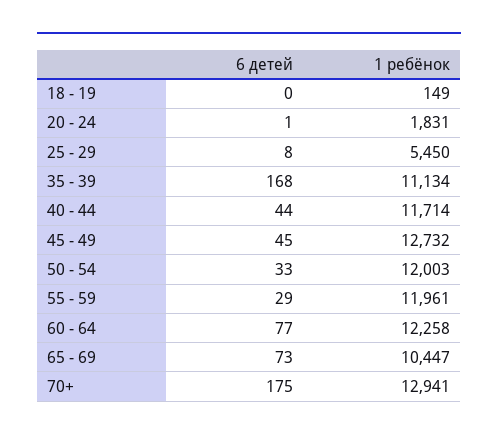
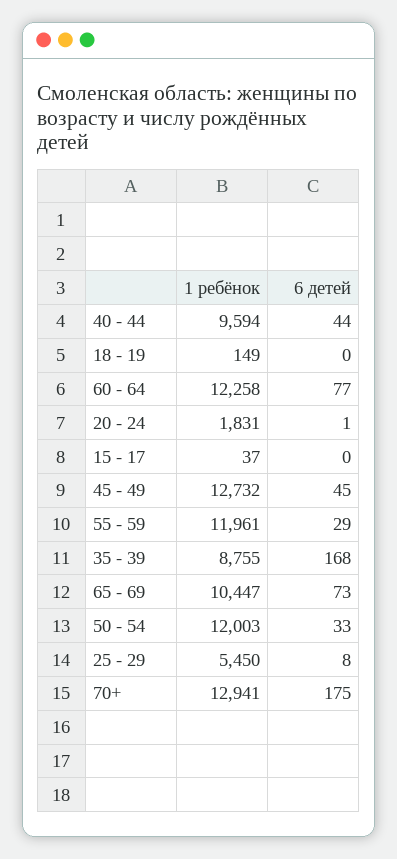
1 ребёнок, 35 - 39: 11134 -> 8755
1 ребёнок, 40 - 44: 11714 -> 9594
1 ребёнок, 15 - 17: none -> 37
6 детей, 15 - 17: none -> 0

